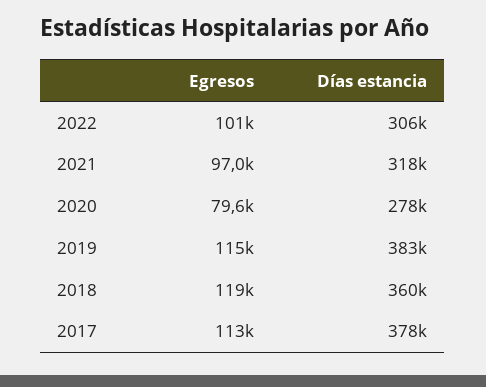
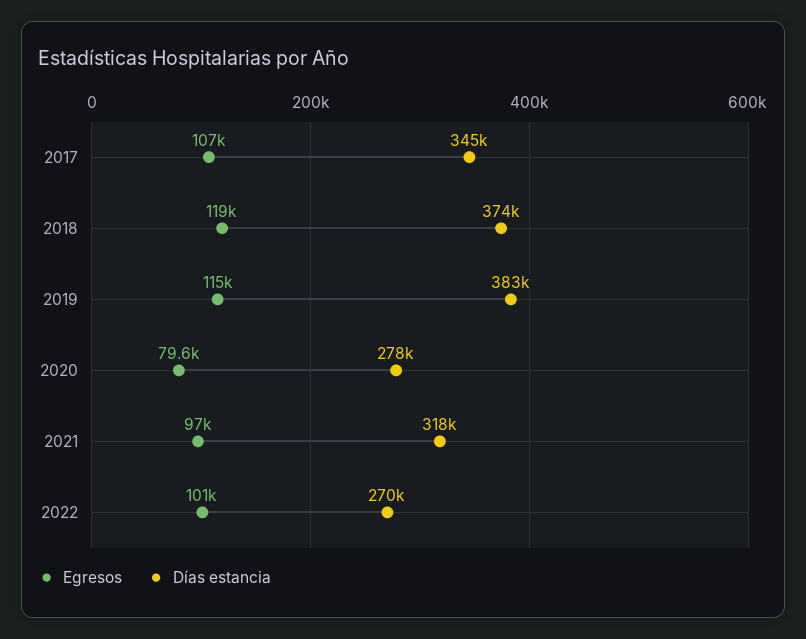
Días estancia, 2022: 306000 -> 270000
Días estancia, 2018: 360000 -> 374000
Egresos, 2017: 113000 -> 107000
Días estancia, 2017: 378000 -> 345000

